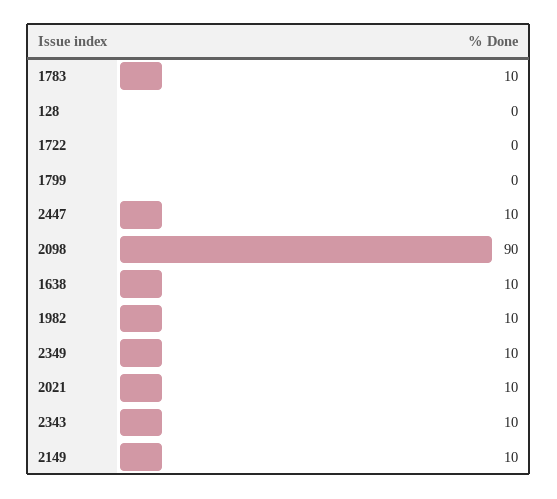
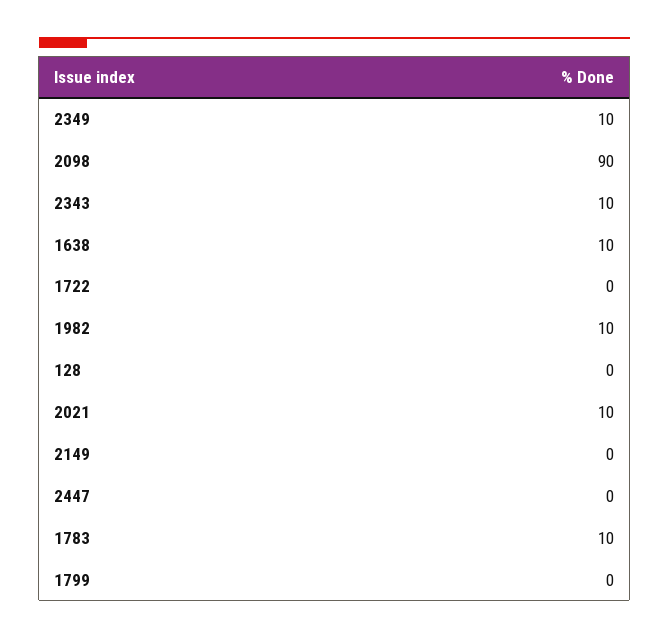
2447: 10 -> 0
2149: 10 -> 0

